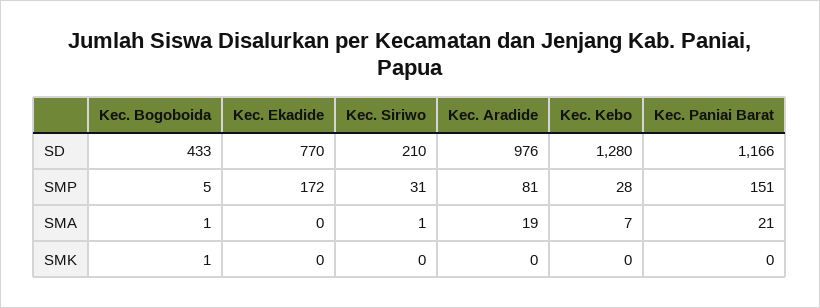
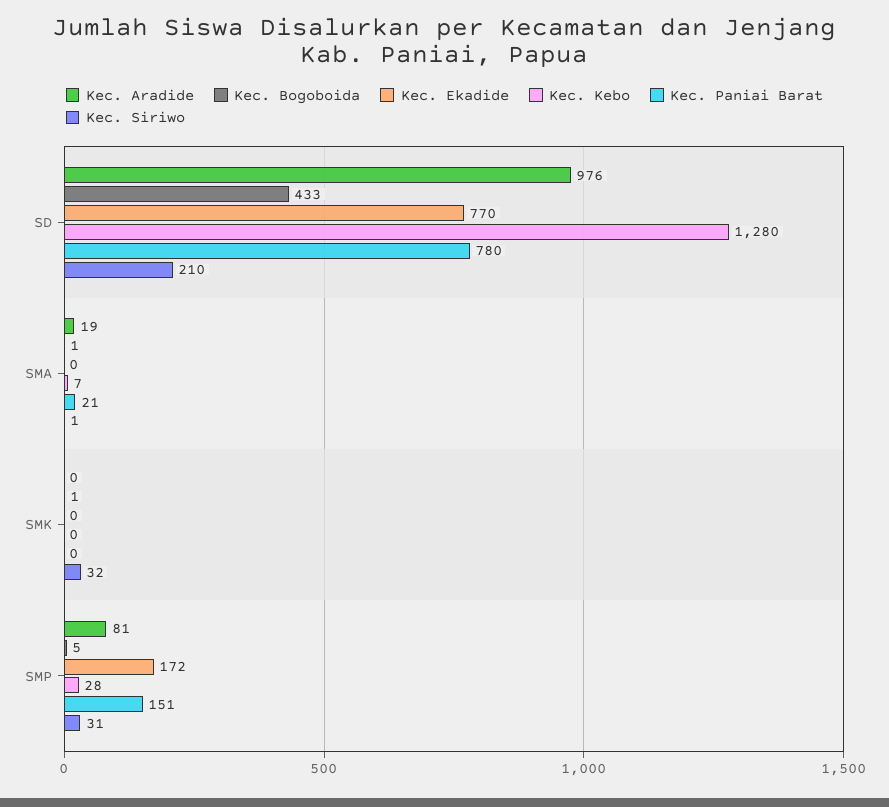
Kec. Paniai Barat, SD: 1166 -> 780
Kec. Siriwo, SMK: 0 -> 32

